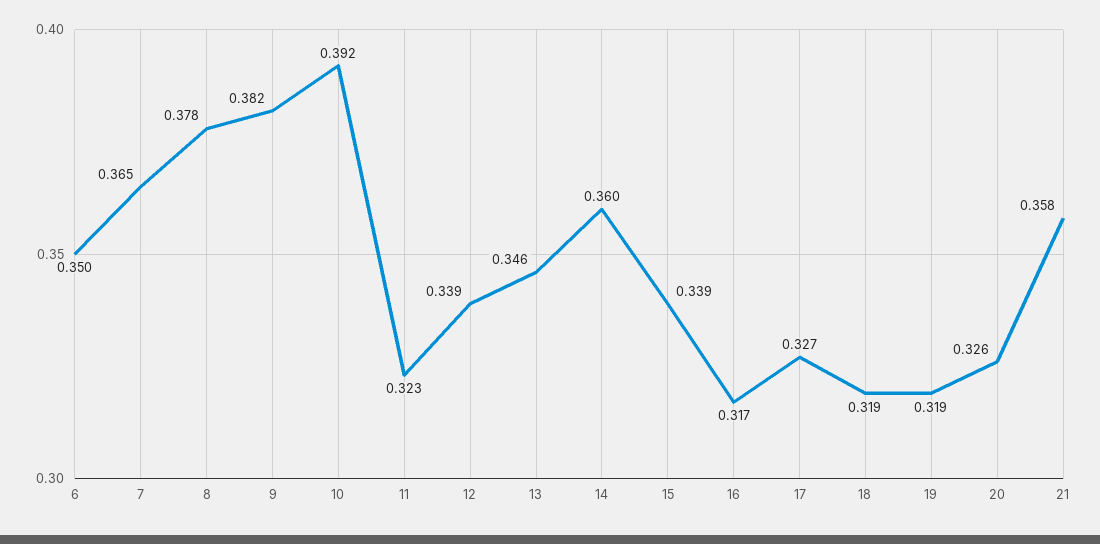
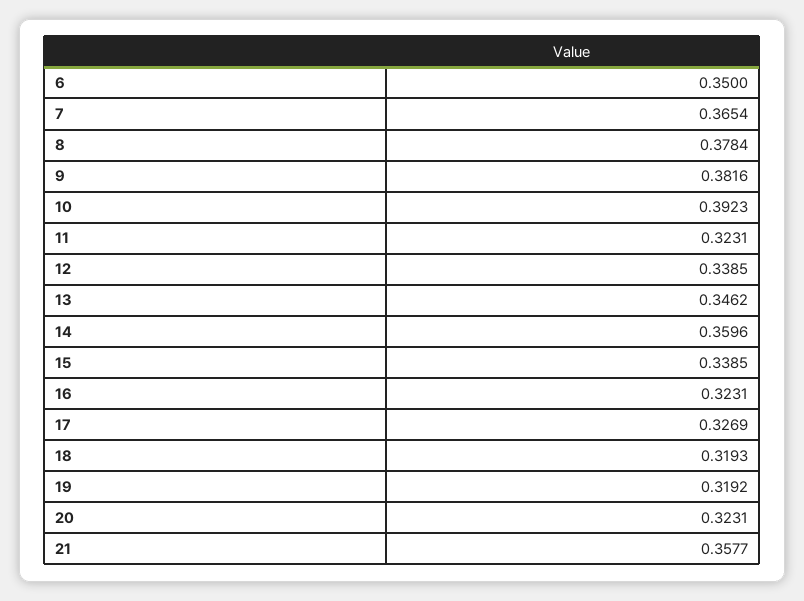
16: 0.317 -> 0.3231
20: 0.326 -> 0.3231

